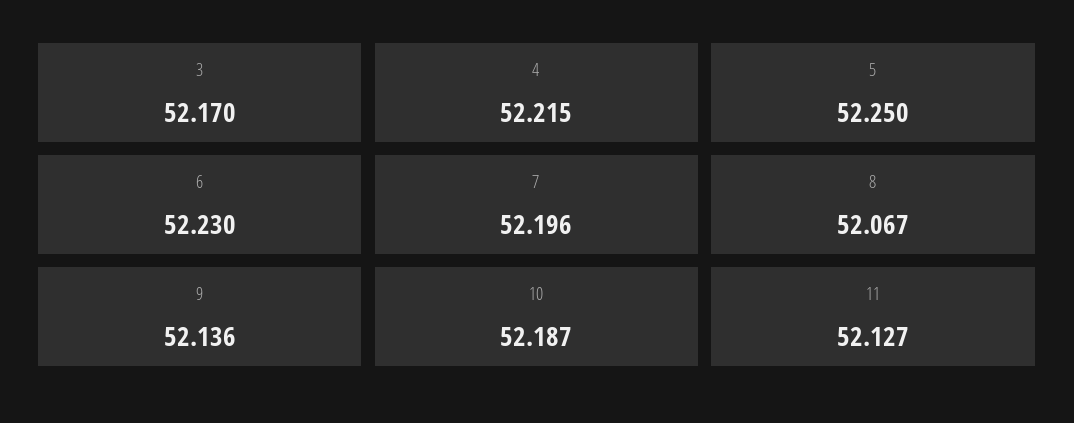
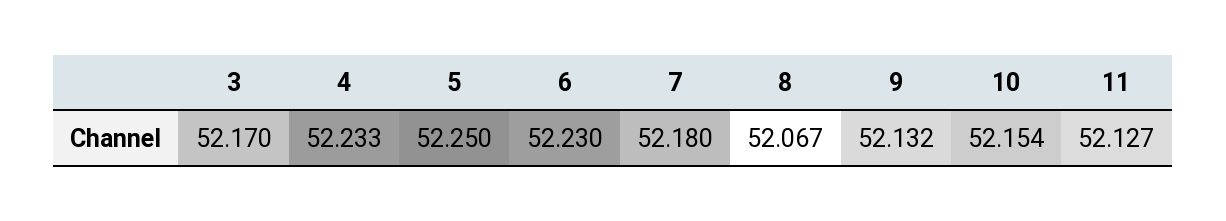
4: 52.215 -> 52.233
7: 52.196 -> 52.18
9: 52.136 -> 52.132
10: 52.187 -> 52.154

